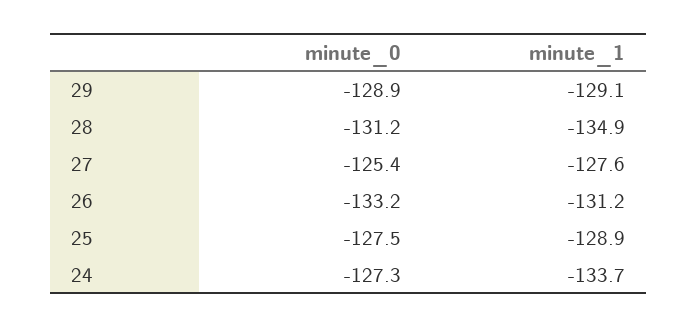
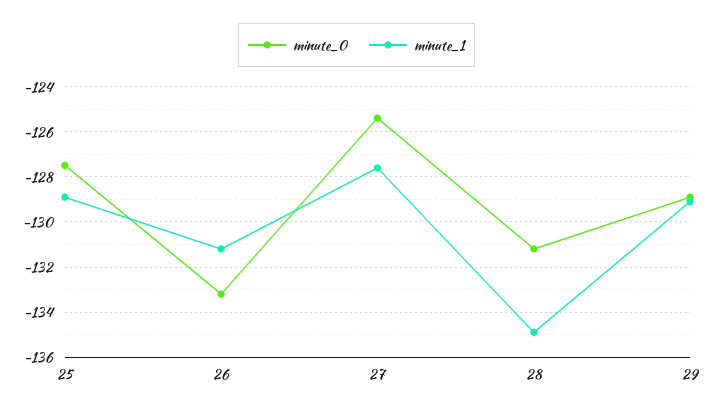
minute_0, 24: -127.3 -> none
minute_1, 24: -133.7 -> none

